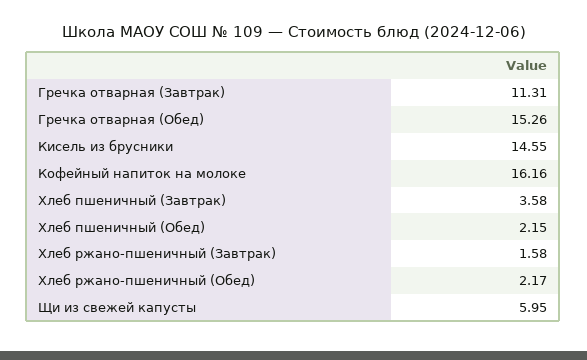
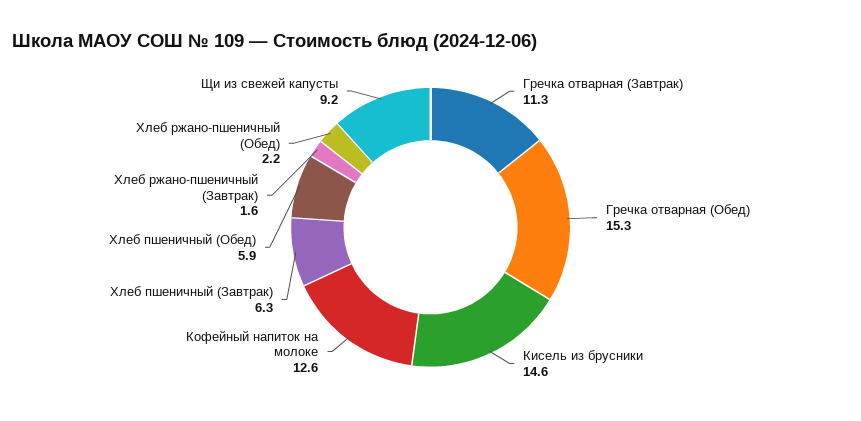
Кофейный напиток на молоке: 16.16 -> 12.6
Хлеб пшеничный (Завтрак): 3.58 -> 6.3
Хлеб пшеничный (Обед): 2.15 -> 5.9
Щи из свежей капусты: 5.95 -> 9.2

